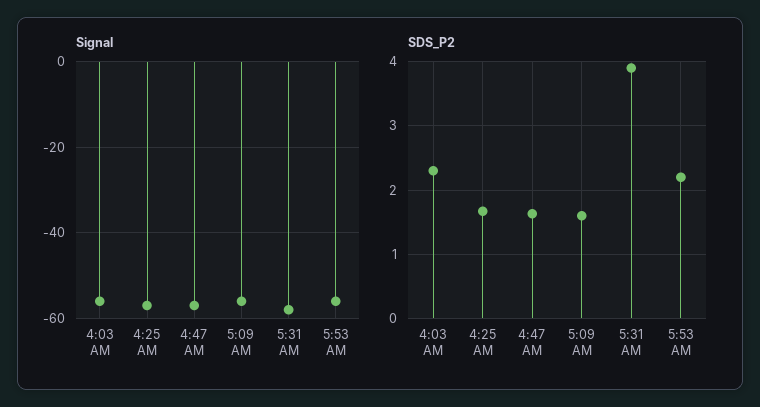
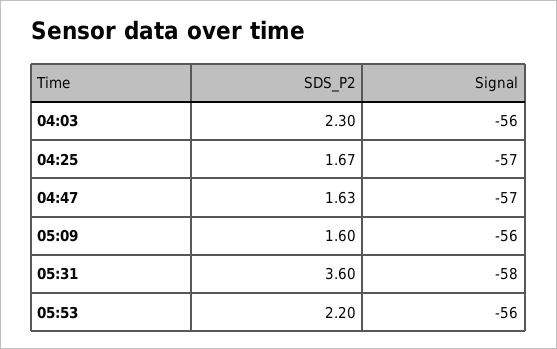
SDS_P2, 5:31 AM: 3.9 -> 3.6

